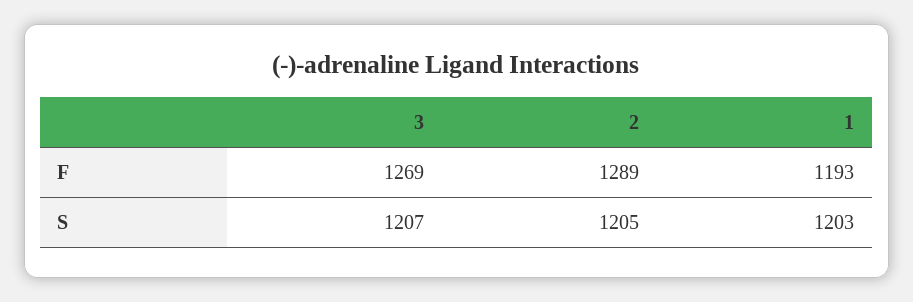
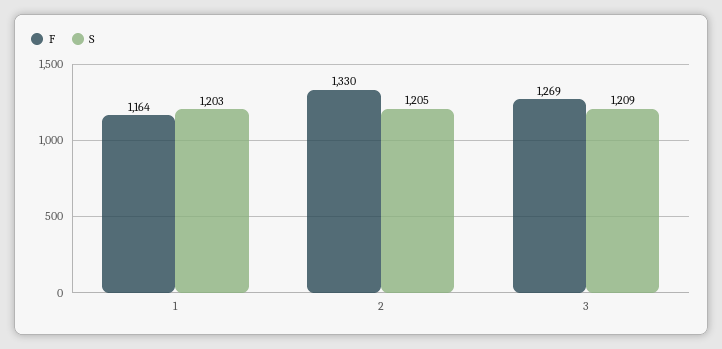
F, 2: 1289 -> 1330
F, 1: 1193 -> 1164
S, 3: 1207 -> 1209

